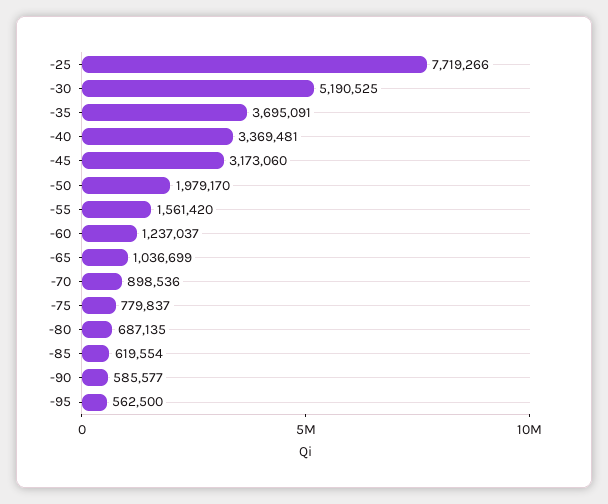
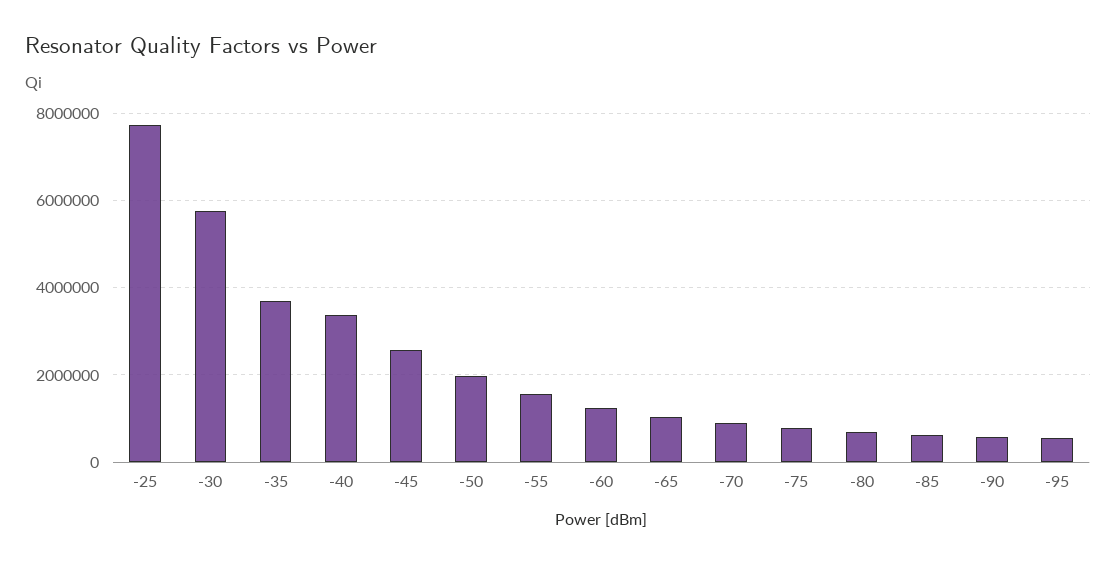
-30: 5190525 -> 5800000
-45: 3173060 -> 2600000

